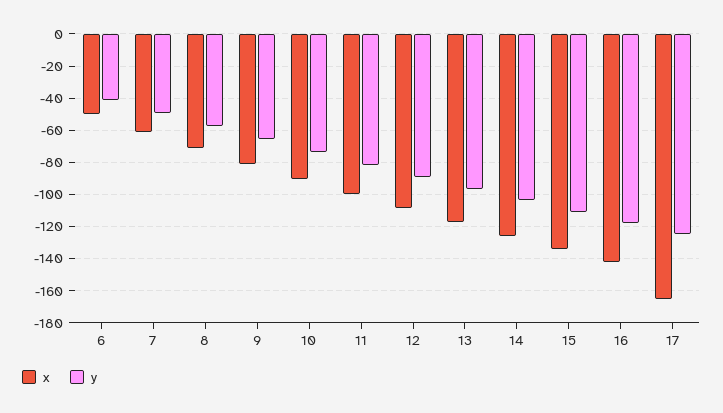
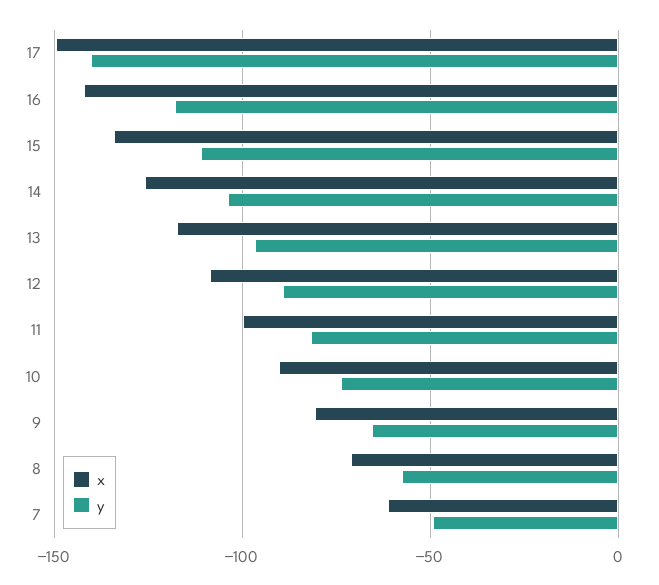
x, 6: -50 -> none
y, 6: -40 -> none
x, 17: -165 -> -150
y, 17: -125 -> -140

